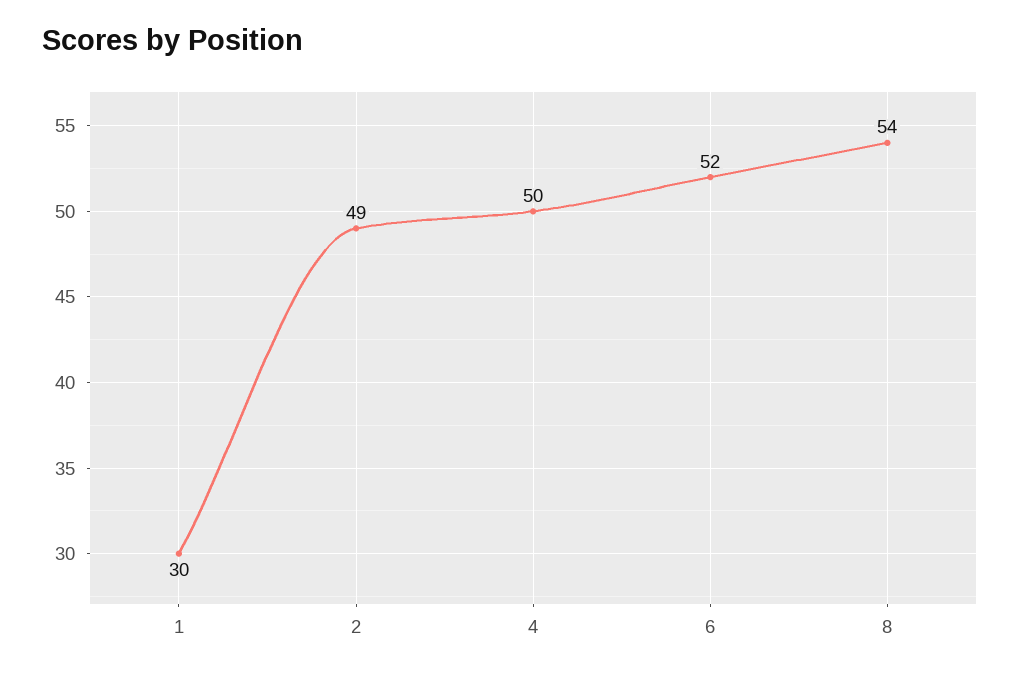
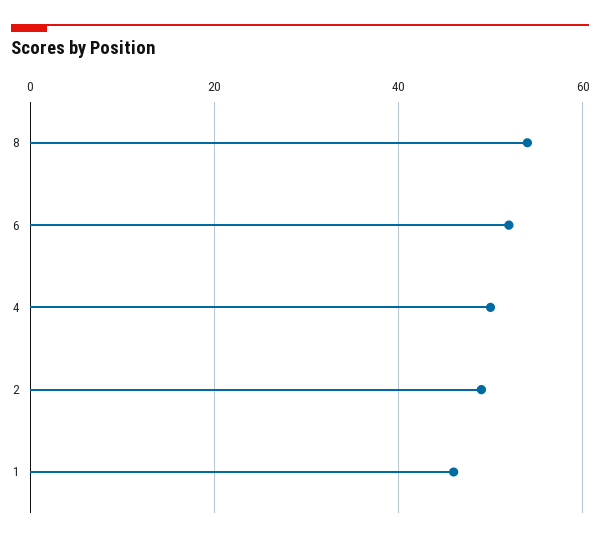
1: 30 -> 45

